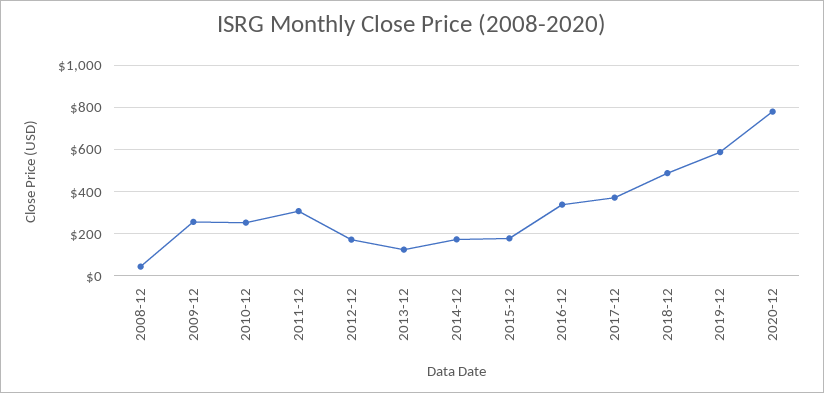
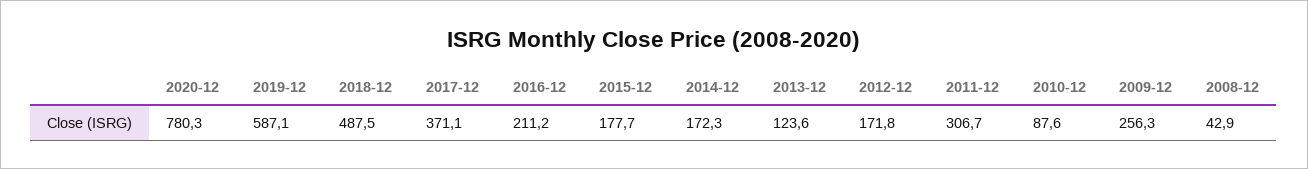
2010-12: 250 -> 87.6
2016-12: 350 -> 211.2

